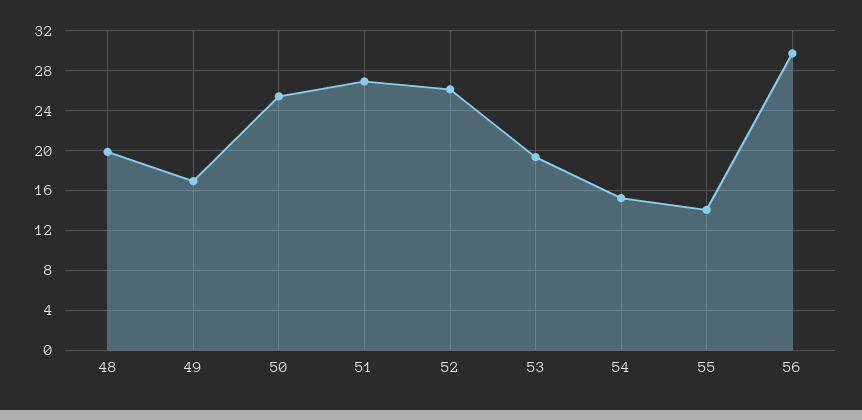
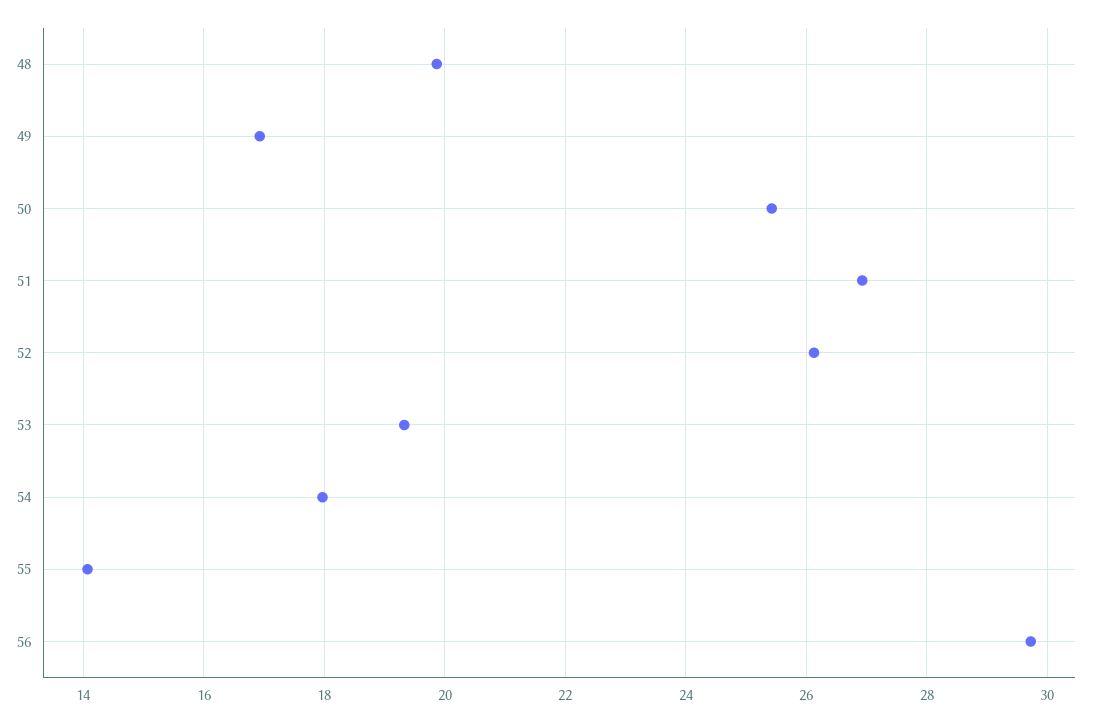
54: 15 -> 18

